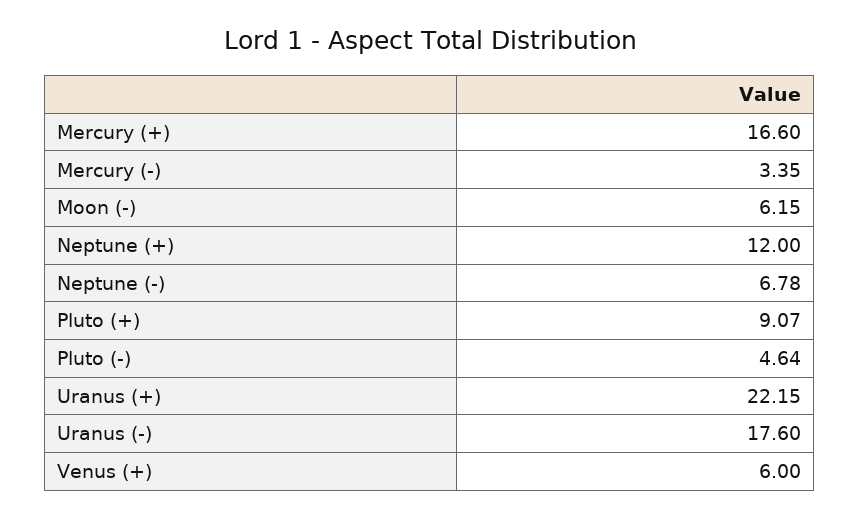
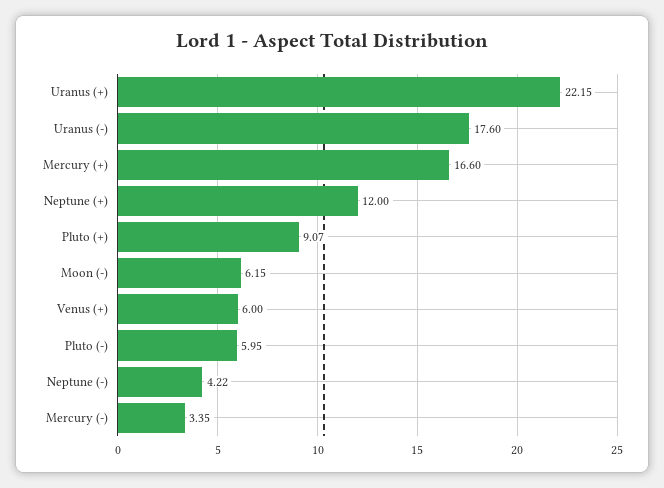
Neptune (-): 6.78 -> 4.22
Pluto (-): 4.64 -> 5.95

